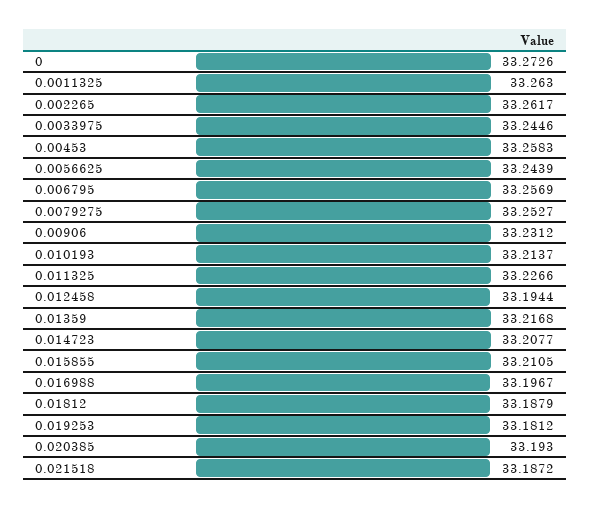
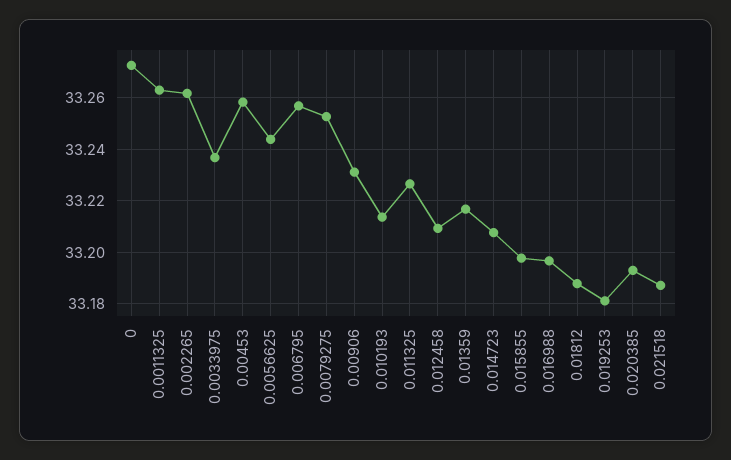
0.0033975: 33.2446 -> 33.2375
0.012458: 33.1944 -> 33.21
0.015855: 33.2105 -> 33.1975

